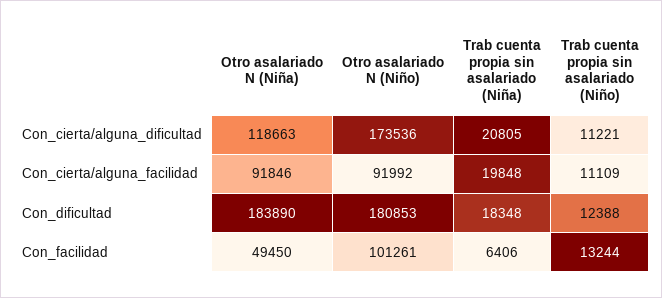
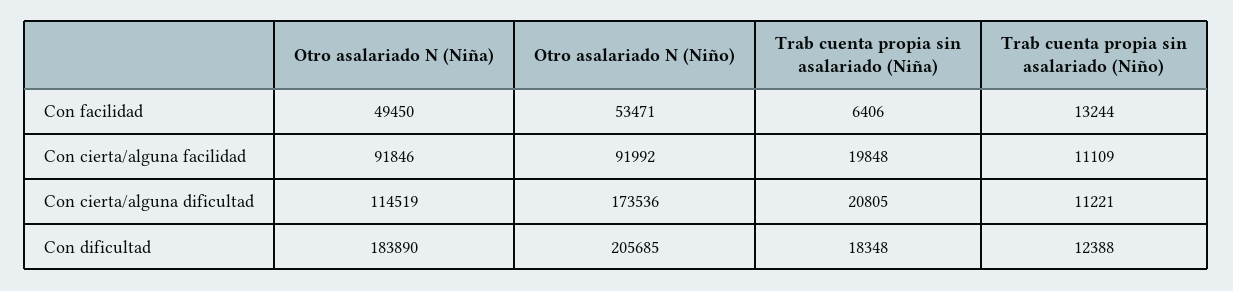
Otro asalariado N (Niña), Con_cierta/alguna_dificultad: 118663 -> 114519
Otro asalariado N (Niño), Con_dificultad: 180853 -> 205685
Otro asalariado N (Niño), Con_facilidad: 101261 -> 53471

